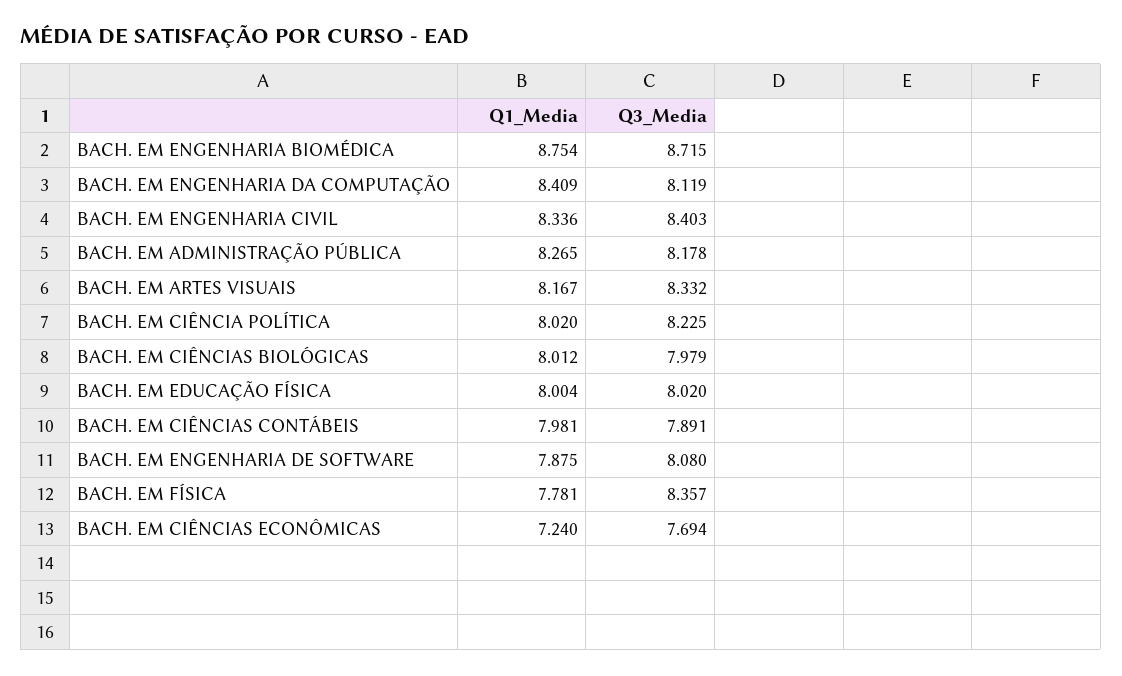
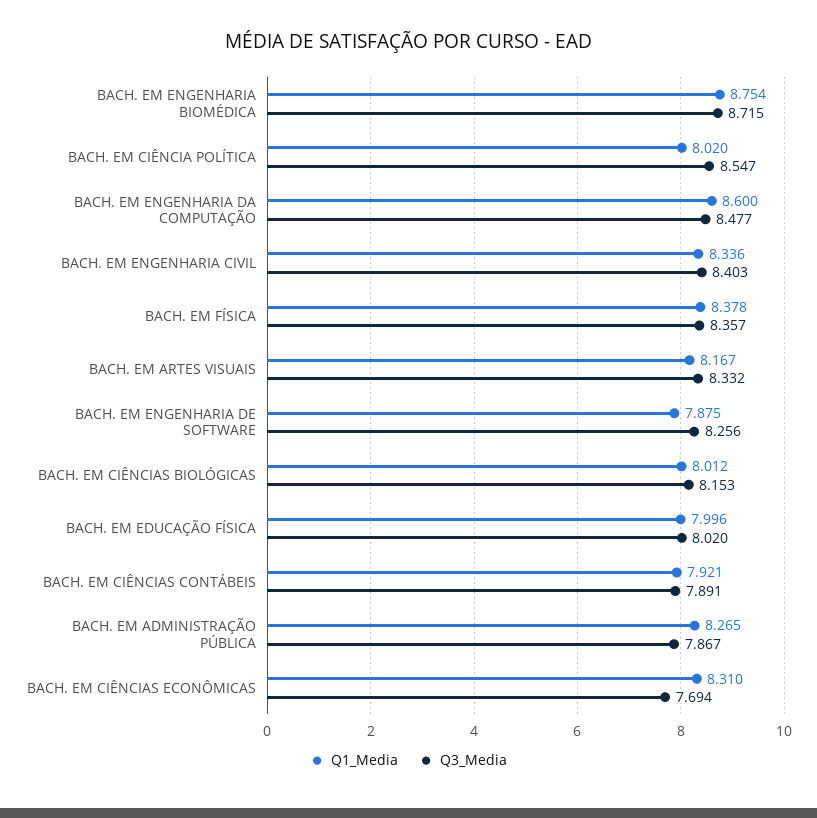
Q1_Media, BACH. EM ENGENHARIA DA COMPUTAÇÃO: 8.409 -> 8.6
Q3_Media, BACH. EM ENGENHARIA DA COMPUTAÇÃO: 8.119 -> 8.477
Q3_Media, BACH. EM ADMINISTRAÇÃO PÚBLICA: 8.178 -> 7.867
Q3_Media, BACH. EM CIÊNCIA POLÍTICA: 8.225 -> 8.547
Q3_Media, BACH. EM CIÊNCIAS BIOLÓGICAS: 7.979 -> 8.153
Q1_Media, BACH. EM EDUCAÇÃO FÍSICA: 8.004 -> 7.996
Q1_Media, BACH. EM CIÊNCIAS CONTÁBEIS: 7.981 -> 7.921
Q3_Media, BACH. EM ENGENHARIA DE SOFTWARE: 8.08 -> 8.256
Q1_Media, BACH. EM FÍSICA: 7.781 -> 8.378
Q1_Media, BACH. EM CIÊNCIAS ECONÔMICAS: 7.24 -> 8.31

